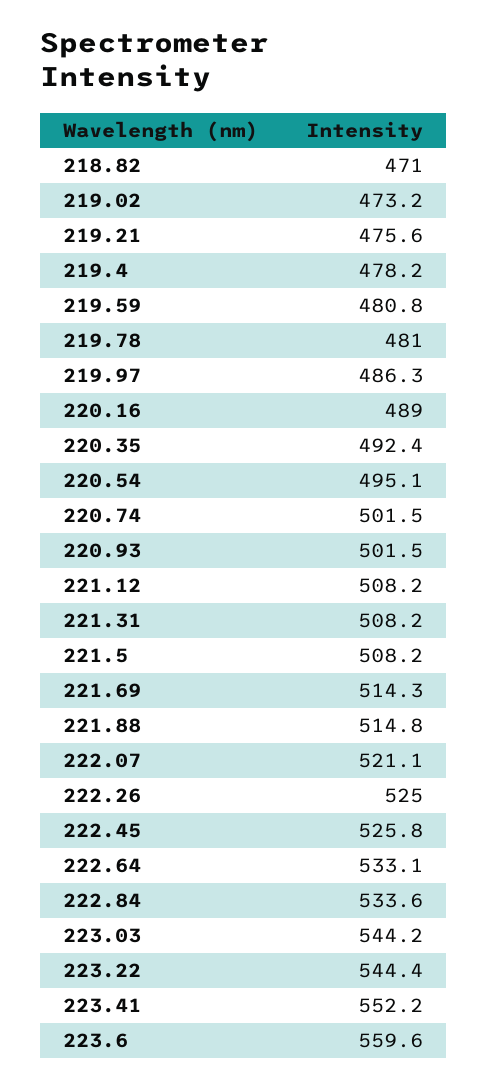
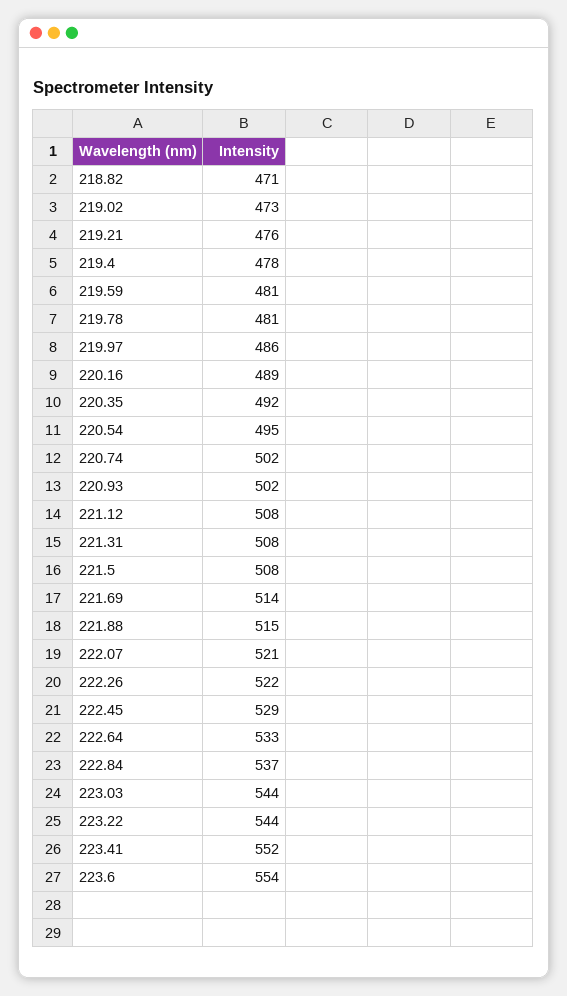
222.26: 525 -> 522
222.45: 525.8 -> 529
222.84: 533.6 -> 537
223.6: 559.6 -> 554

